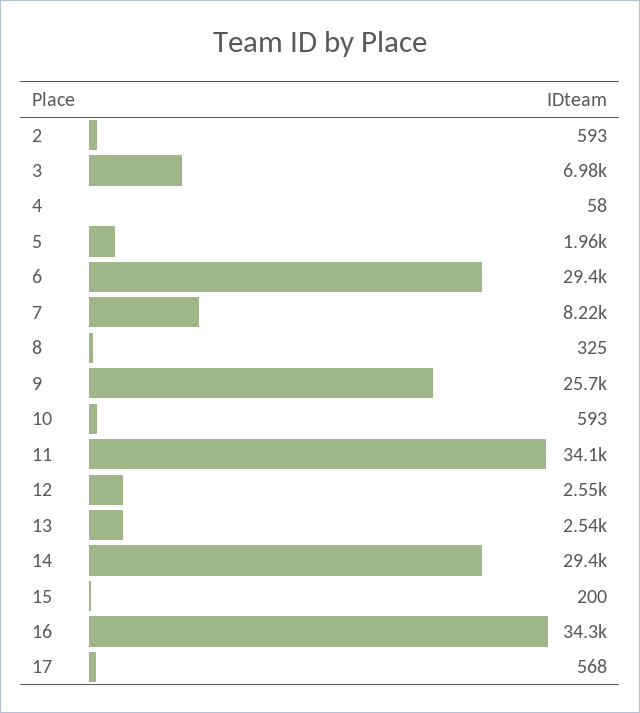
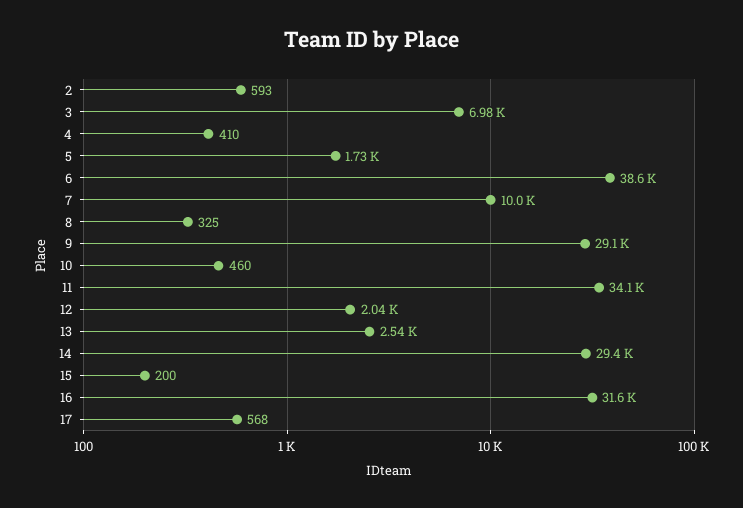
4: 58 -> 410
5: 1960 -> 1730
6: 29400 -> 38600
7: 8220 -> 10000
9: 25700 -> 29100
10: 593 -> 460
12: 2550 -> 2040
16: 34300 -> 31600

